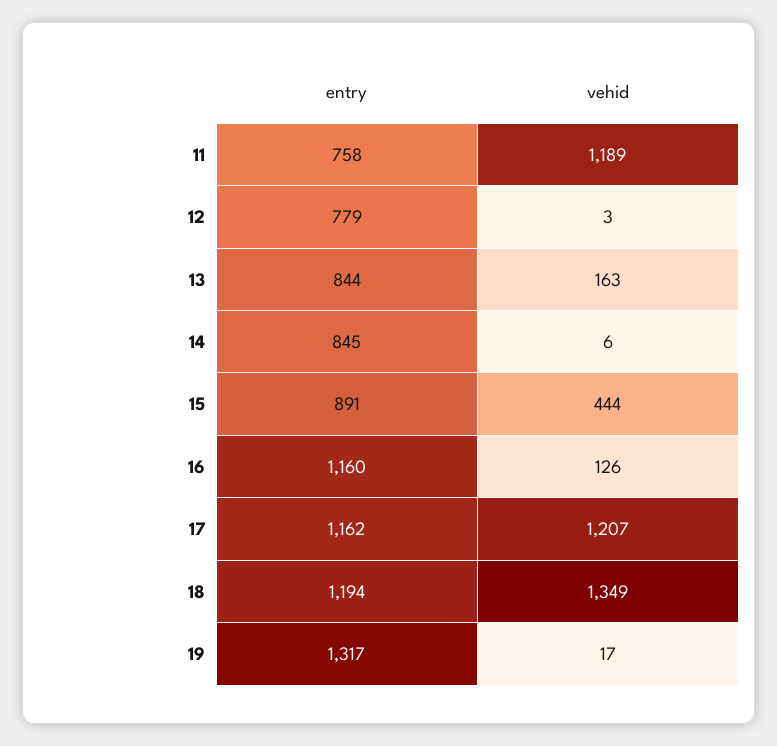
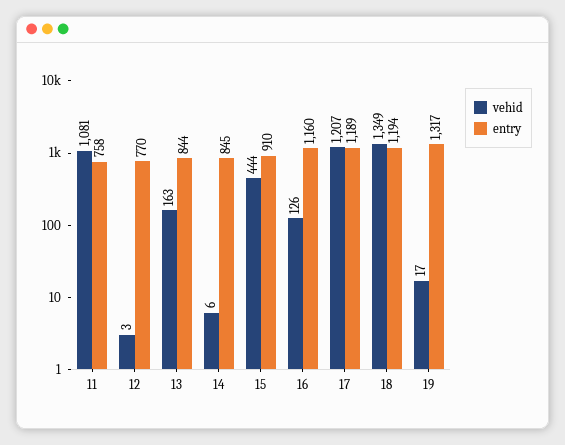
vehid, 11: 1189 -> 1081
entry, 12: 779 -> 770
entry, 15: 891 -> 910
entry, 17: 1162 -> 1189

